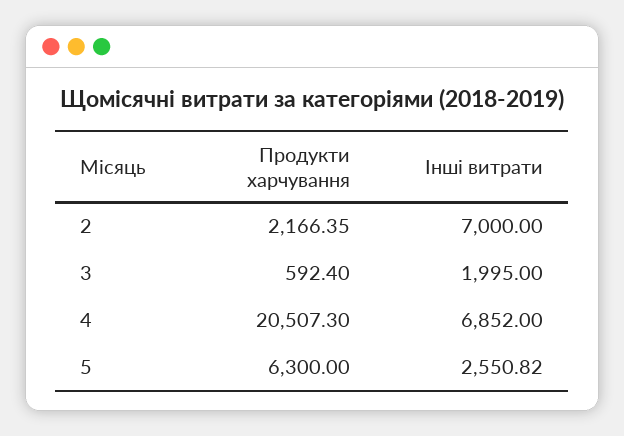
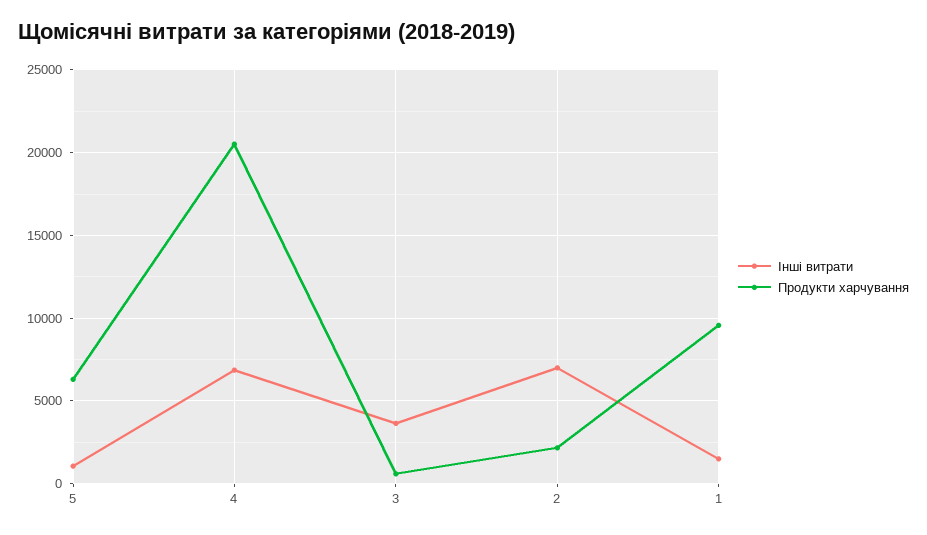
Інші витрати, 3: 1995 -> 3500
Інші витрати, 5: 2550.82 -> 1000
Інші витрати, 1: none -> 1500
Продукти харчування, 1: none -> 9500

